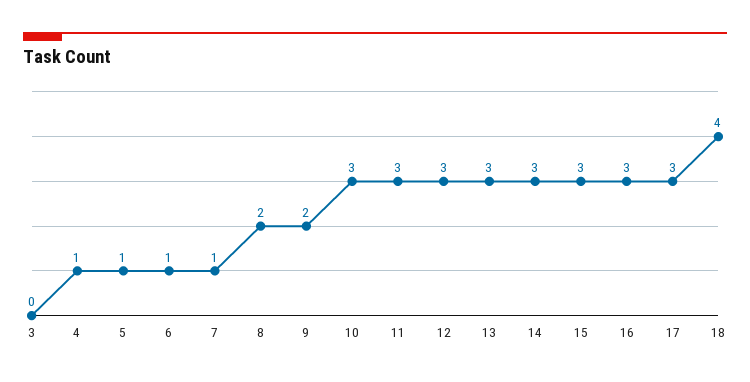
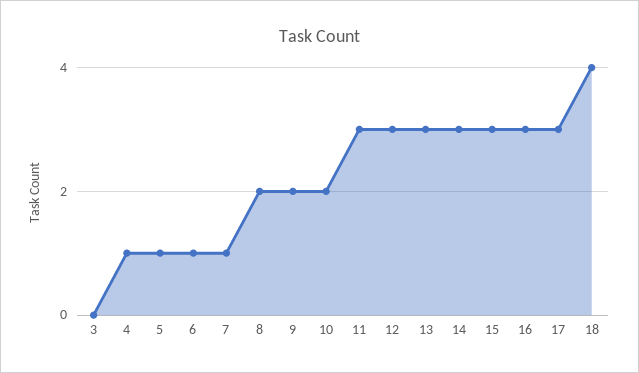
10: 3 -> 2

